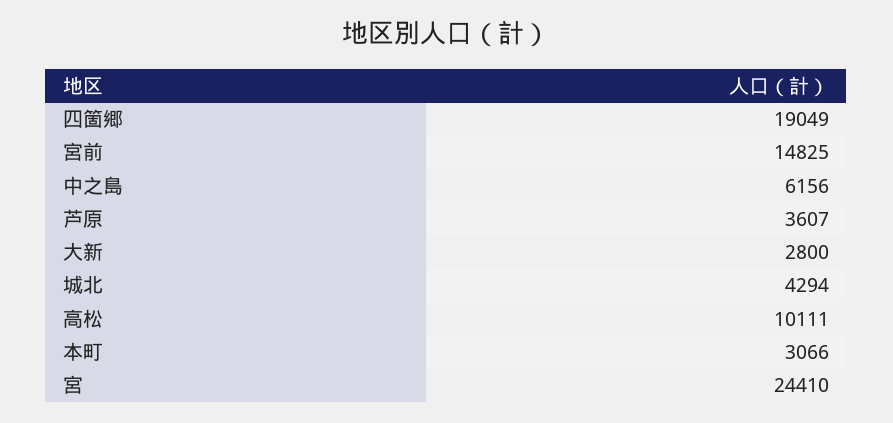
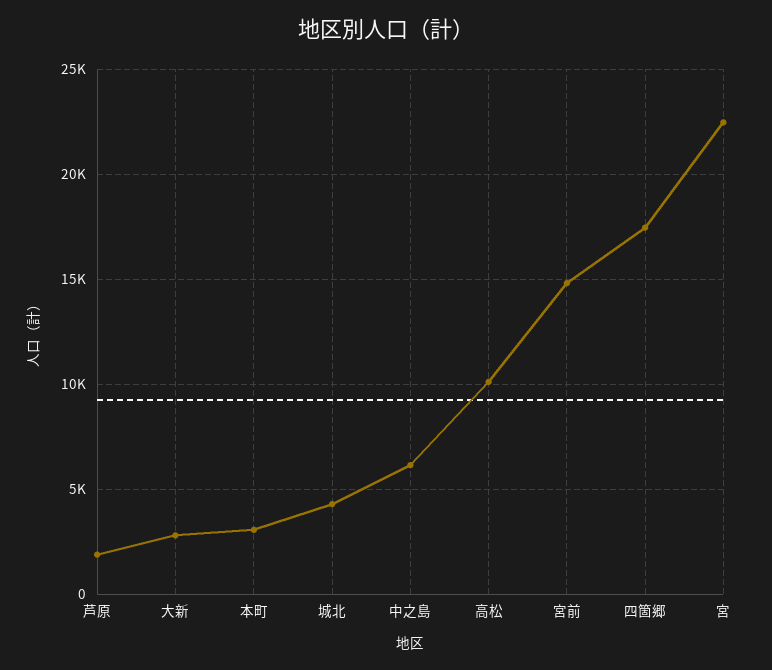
四箇郷: 19049 -> 17500
芦原: 3607 -> 2000
宮: 24410 -> 22500

